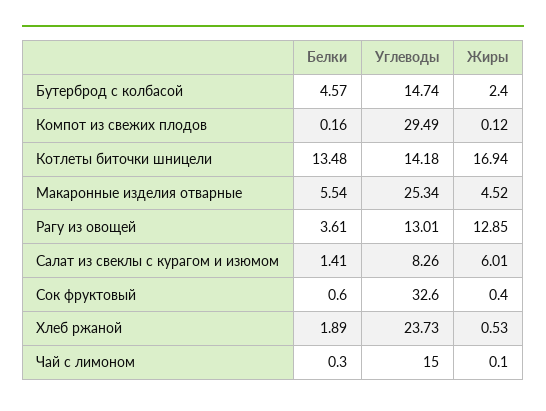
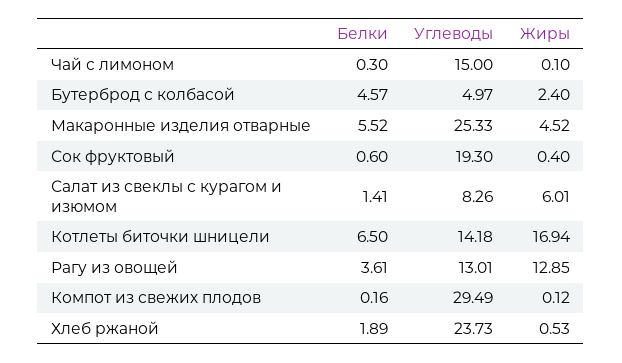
Углеводы, Бутерброд с колбасой: 14.74 -> 4.97
Белки, Котлеты биточки шницели: 13.48 -> 6.5
Белки, Макаронные изделия отварные: 5.54 -> 5.52
Углеводы, Макаронные изделия отварные: 25.34 -> 25.33
Углеводы, Сок фруктовый: 32.6 -> 19.3

